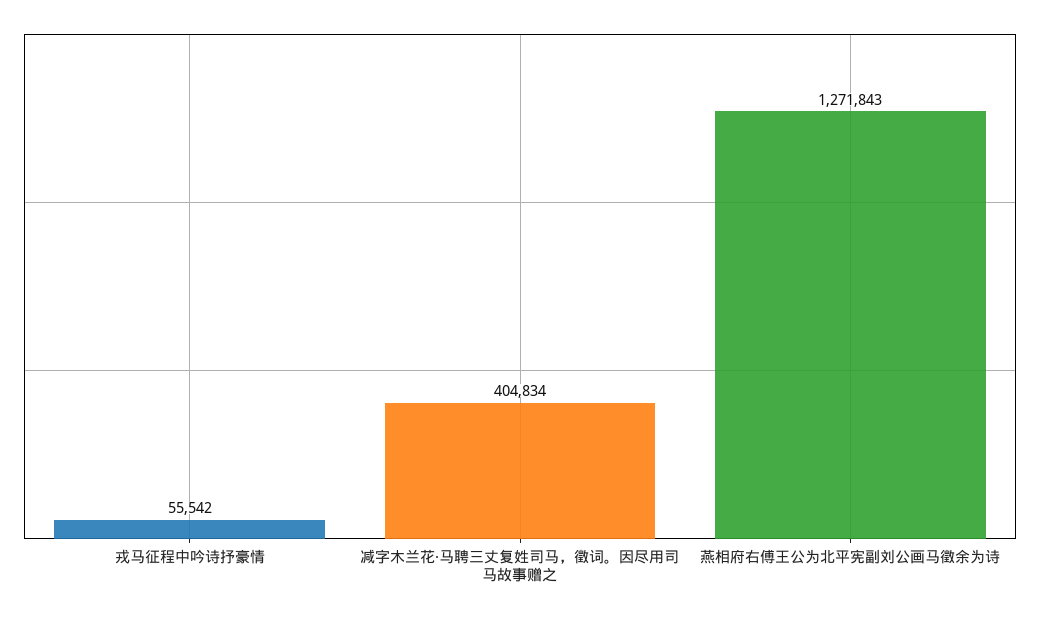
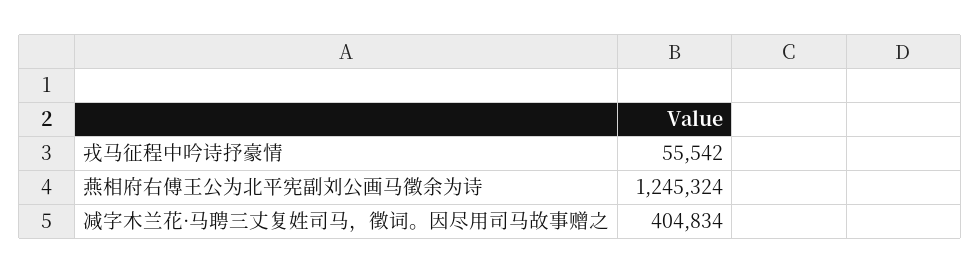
燕相府右傅王公为北平宪副刘公画马徵余为诗: 1271843 -> 1245324

